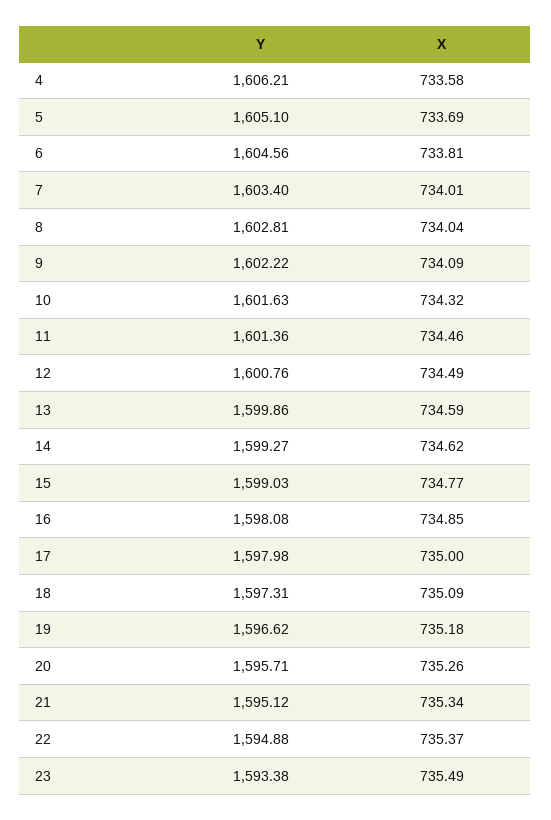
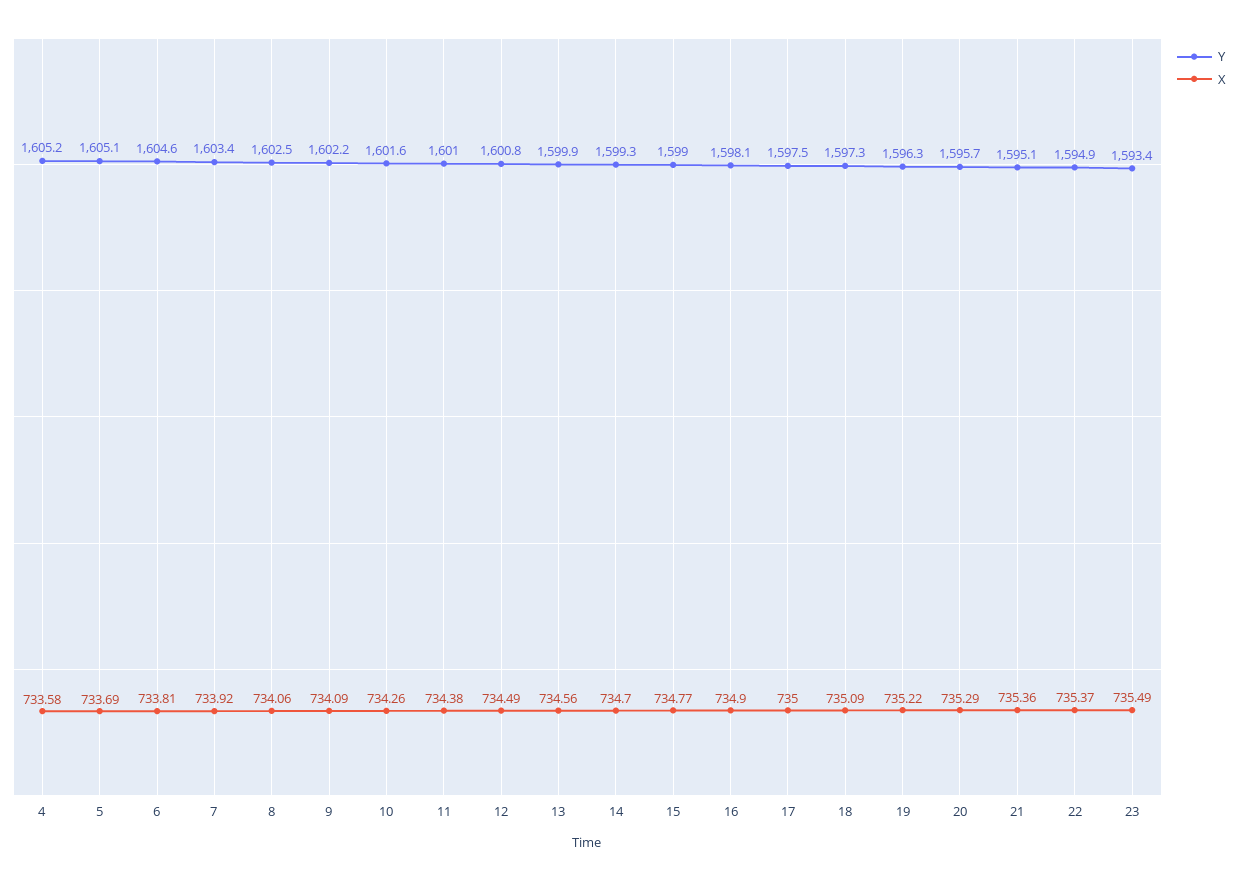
Y, 4: 1606.21 -> 1605.2
X, 7: 734.01 -> 733.92
Y, 8: 1602.81 -> 1602.5
X, 8: 734.04 -> 734.06
X, 10: 734.32 -> 734.26
Y, 11: 1601.36 -> 1601
X, 11: 734.46 -> 734.38
X, 13: 734.59 -> 734.56
X, 14: 734.62 -> 734.7
X, 16: 734.85 -> 734.9
Y, 17: 1597.98 -> 1597.5
Y, 19: 1596.62 -> 1596.3
X, 19: 735.18 -> 735.22
X, 20: 735.26 -> 735.29
X, 21: 735.34 -> 735.36

